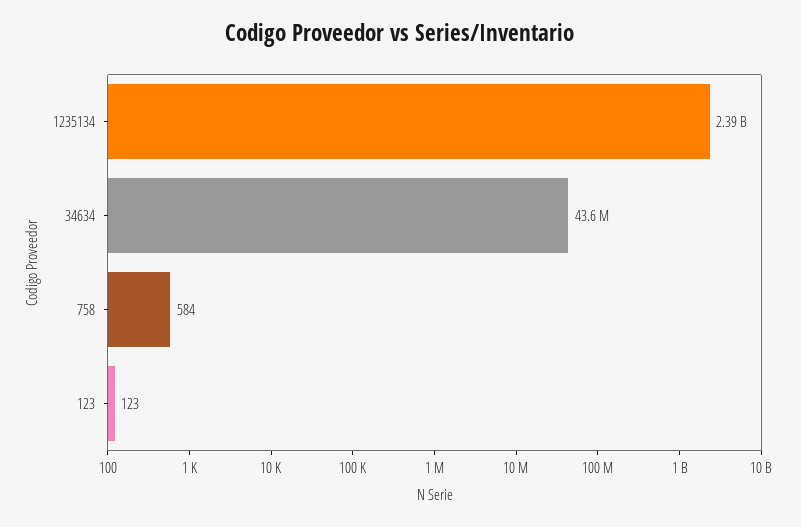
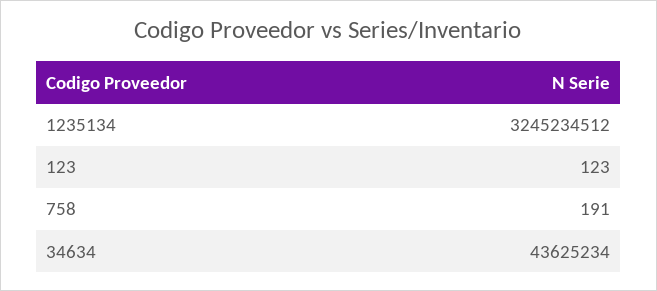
1235134: 2390000000 -> 3245234512
758: 584 -> 191

